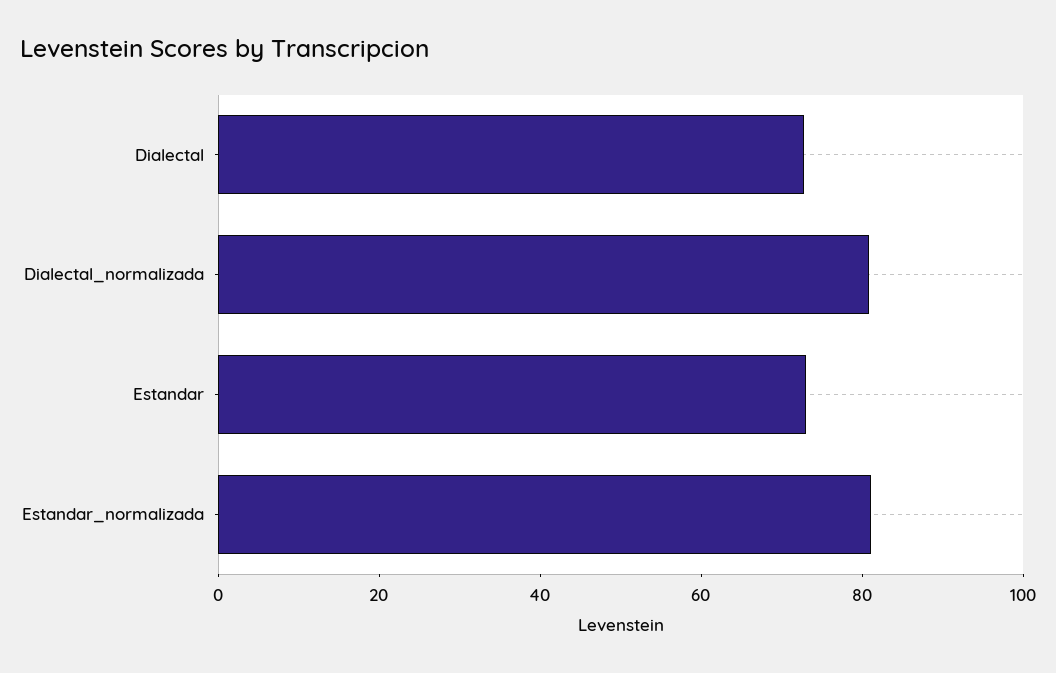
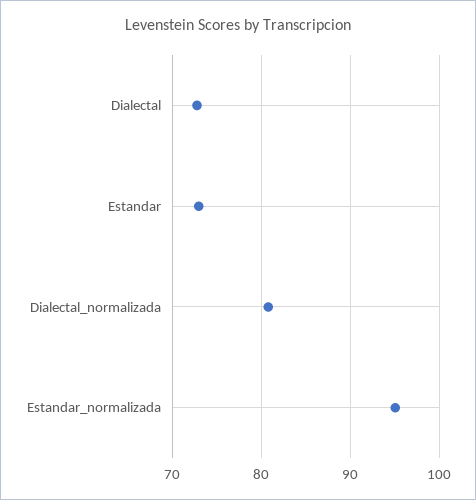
Estandar_normalizada: 80 -> 95

